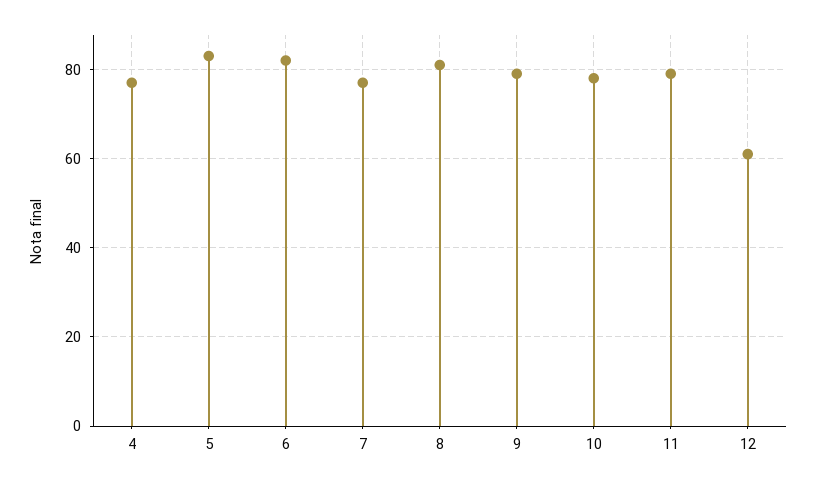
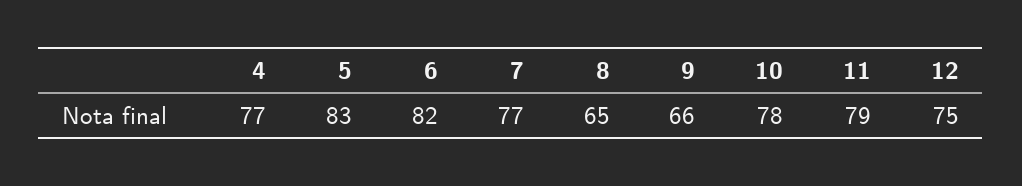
8: 80 -> 65
9: 80 -> 66
12: 60 -> 75

